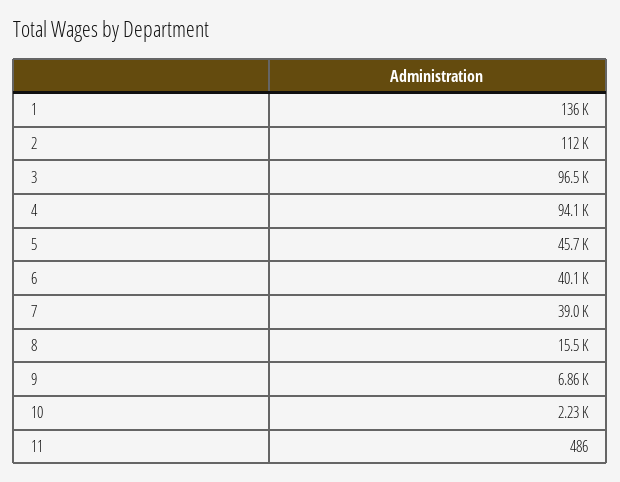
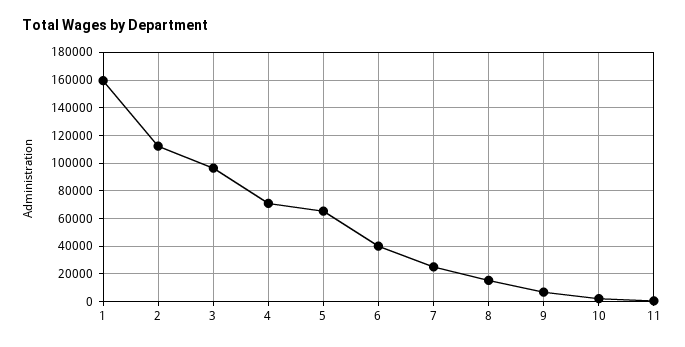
1: 136000 -> 160000
4: 94100 -> 70000
5: 45700 -> 65000
7: 39000 -> 25000

